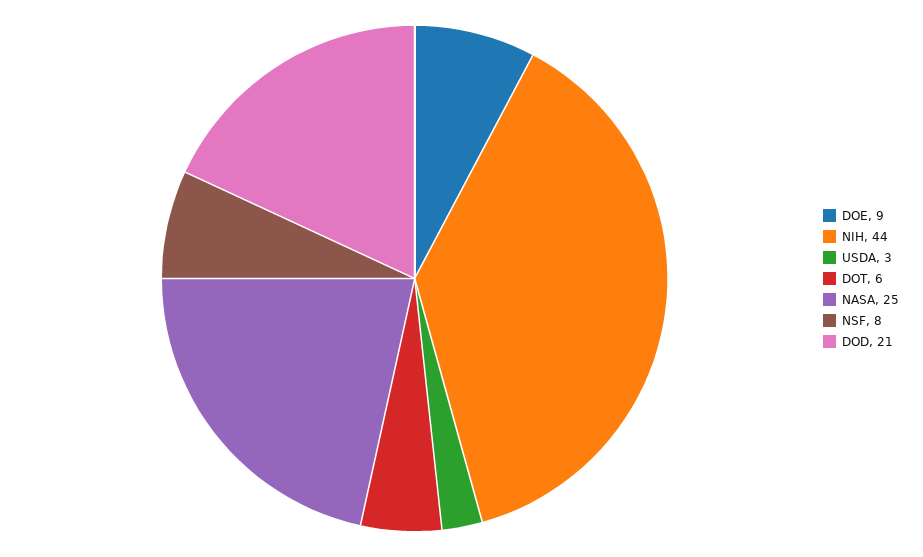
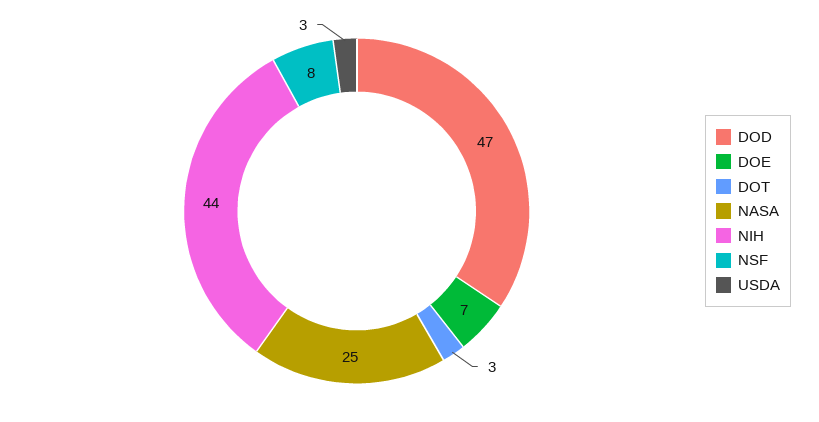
DOE: 9 -> 7
DOT: 6 -> 3
DOD: 21 -> 47

